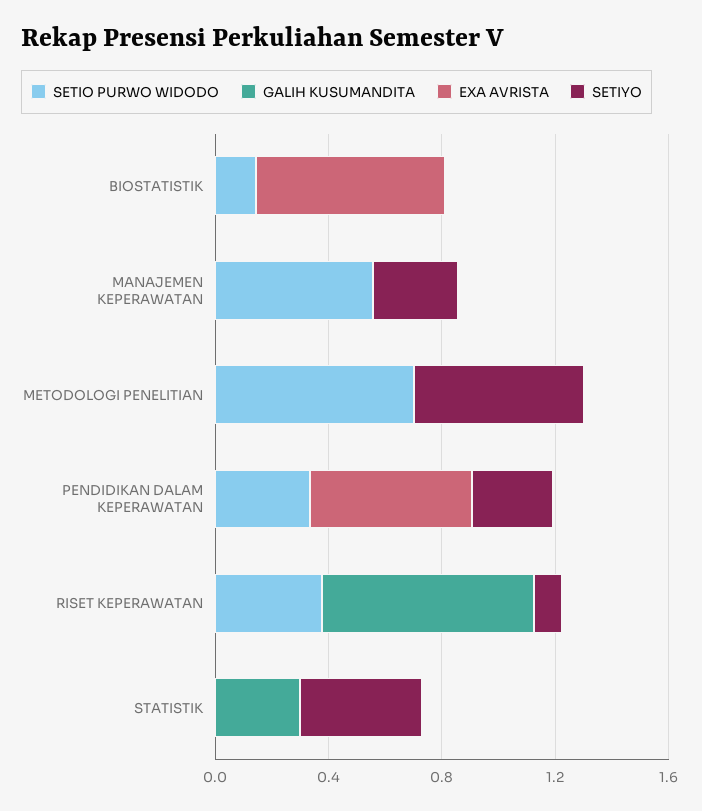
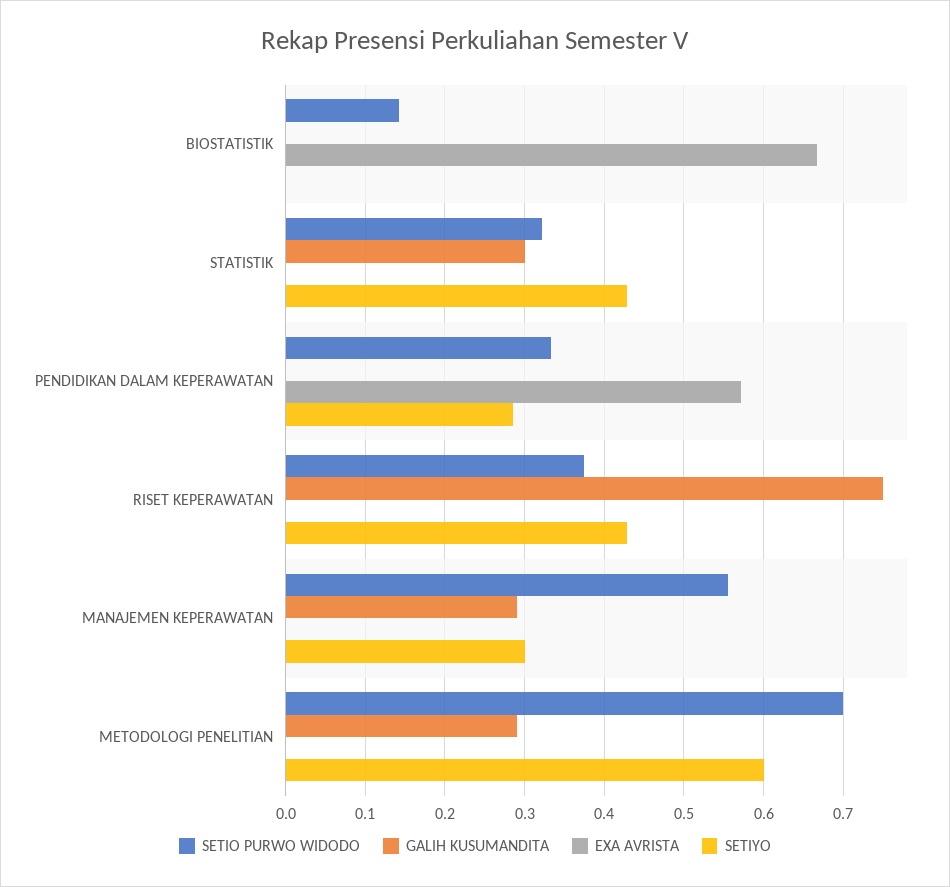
GALIH KUSUMANDITA, MANAJEMEN KEPERAWATAN: 0 -> 0.29
GALIH KUSUMANDITA, METODOLOGI PENELITIAN: 0 -> 0.29
SETIYO, RISET KEPERAWATAN: 0.1 -> 0.43
SETIO PURWO WIDODO, STATISTIK: 0 -> 0.32

